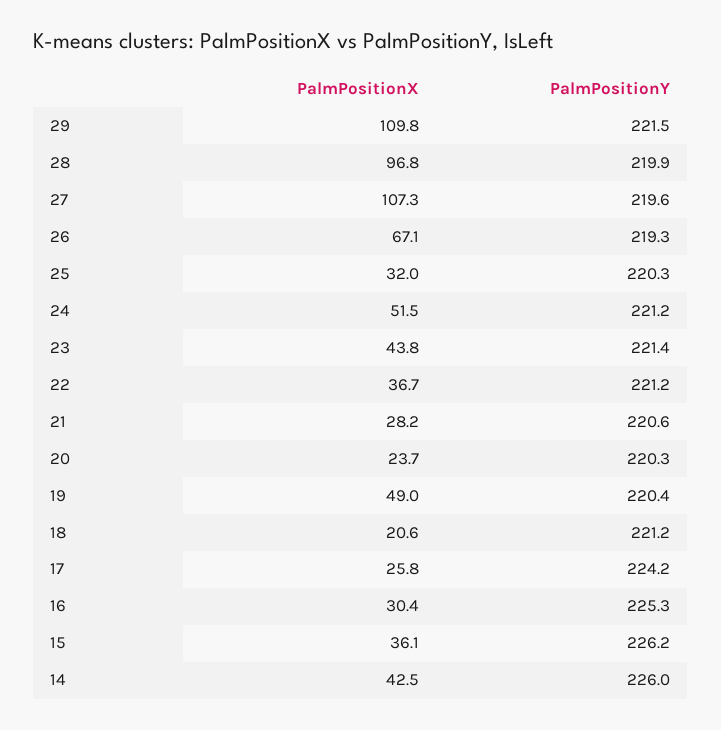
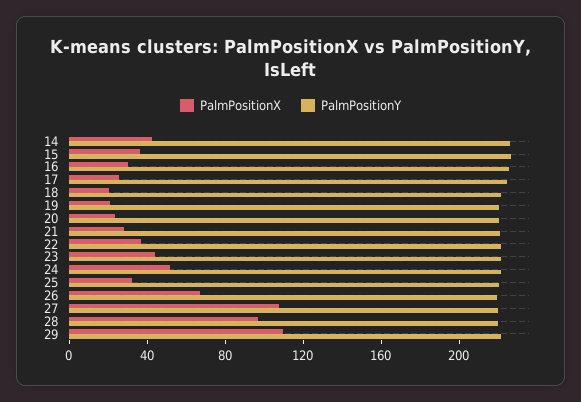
PalmPositionX, 19: 49 -> 20

